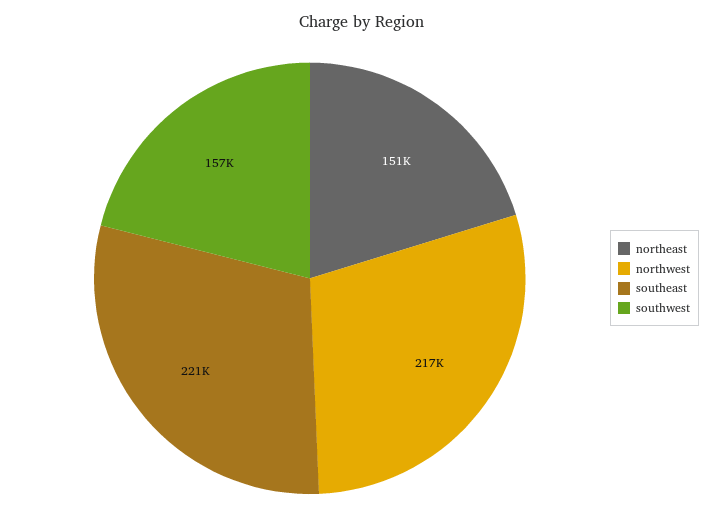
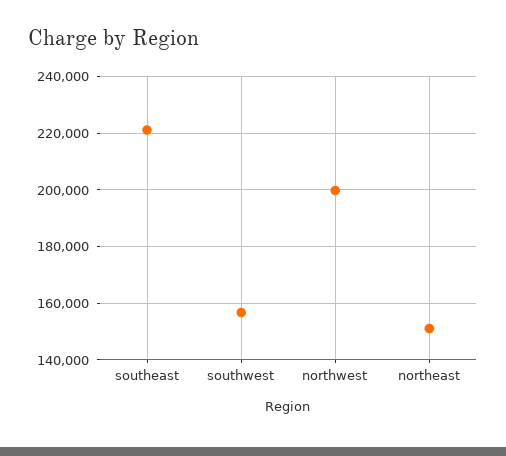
northwest: 217000 -> 200000

